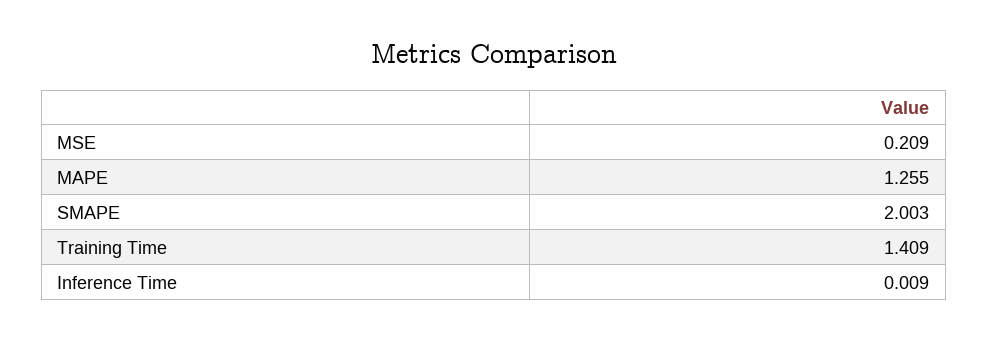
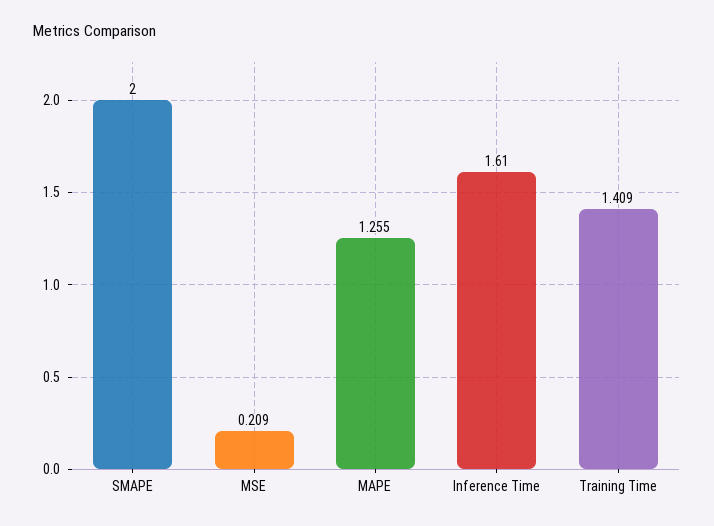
SMAPE: 2.003 -> 2
Inference Time: 0.009 -> 1.61

